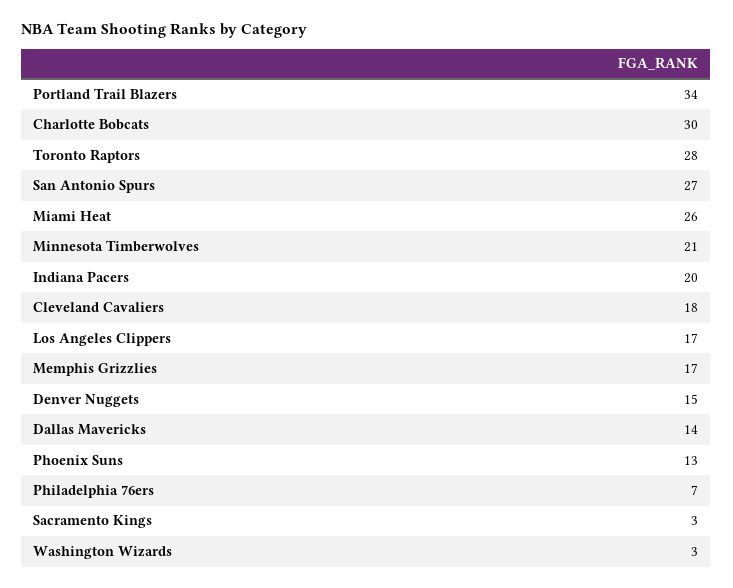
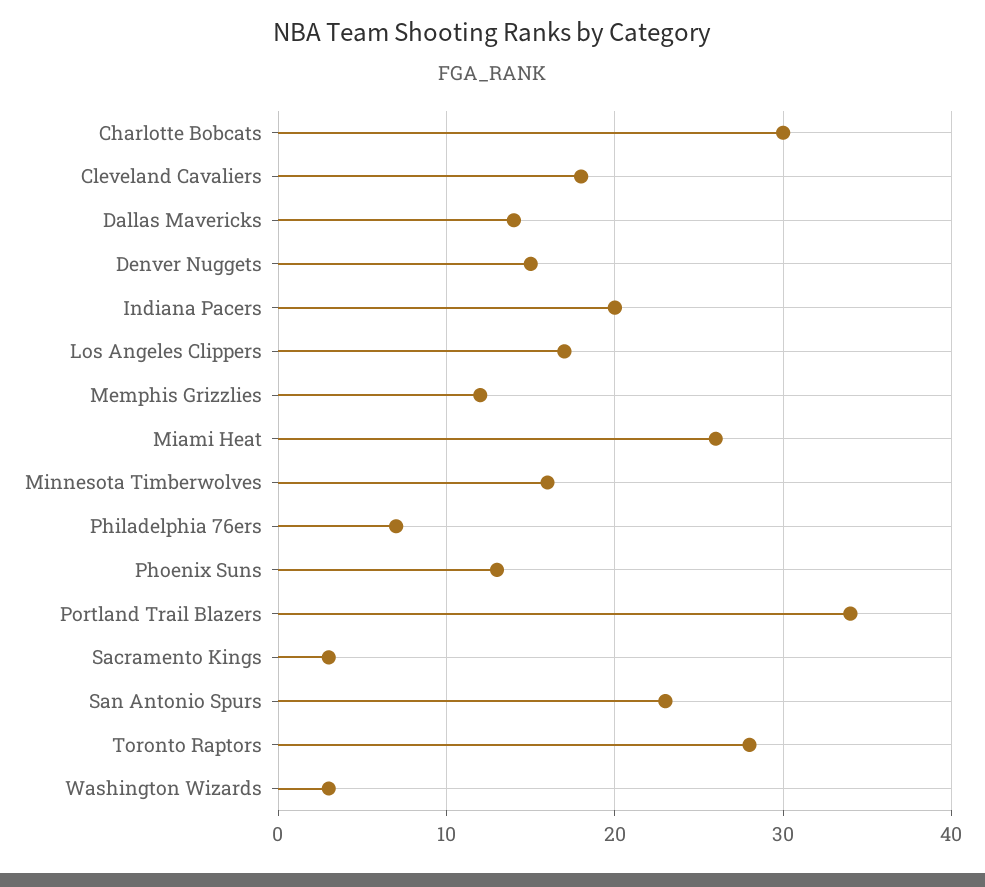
San Antonio Spurs: 27 -> 23
Minnesota Timberwolves: 21 -> 16
Memphis Grizzlies: 17 -> 12

